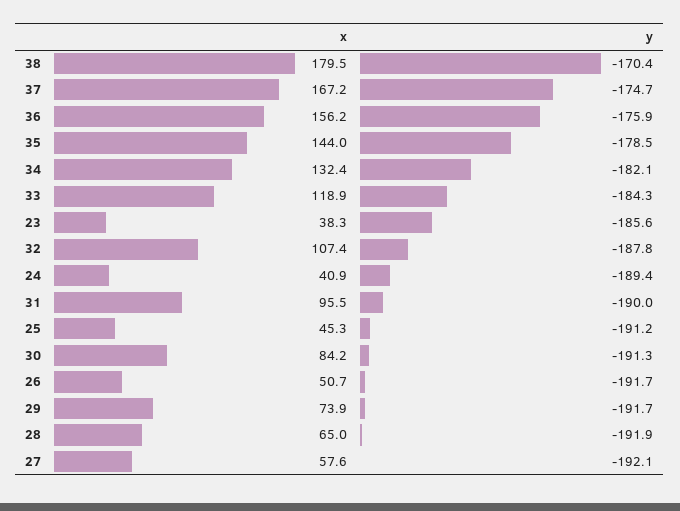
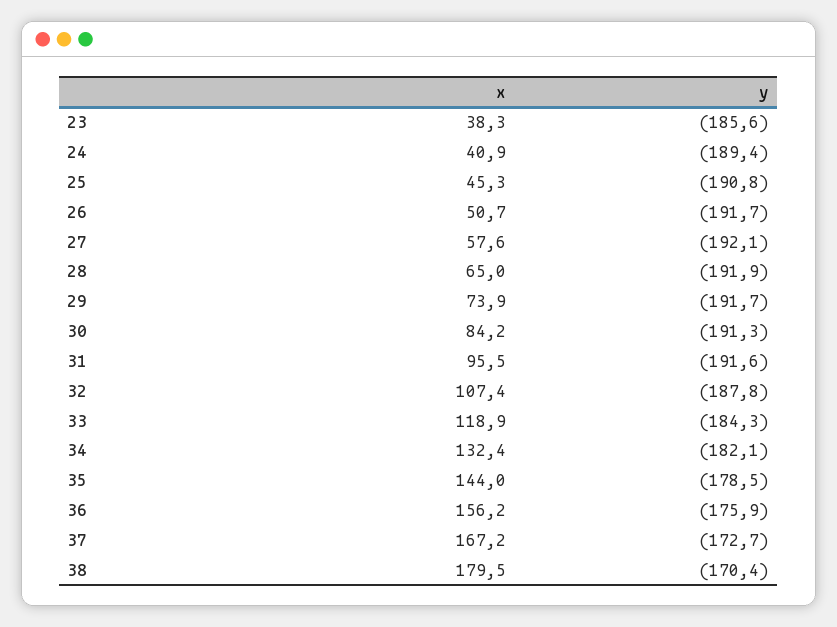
y, 37: -174.7 -> -172.7
y, 31: -190 -> -191.6
y, 25: -191.2 -> -190.8

